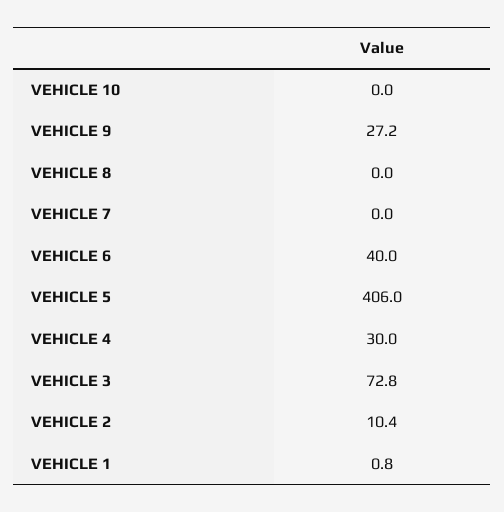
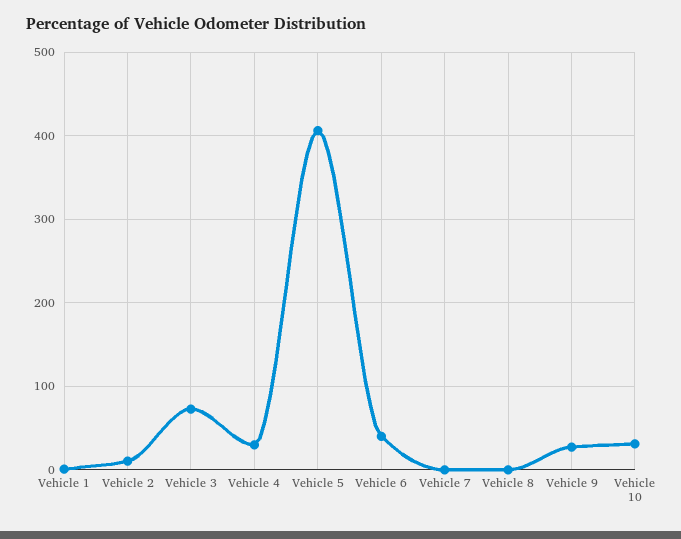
VEHICLE 10: 0 -> 30

